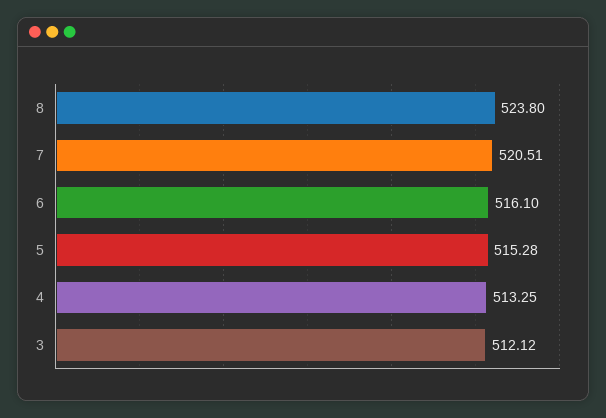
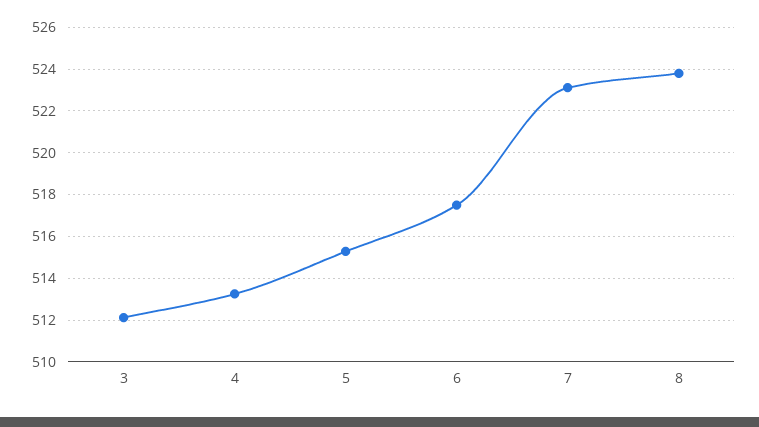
7: 520.51 -> 523
6: 516.1 -> 517.5

